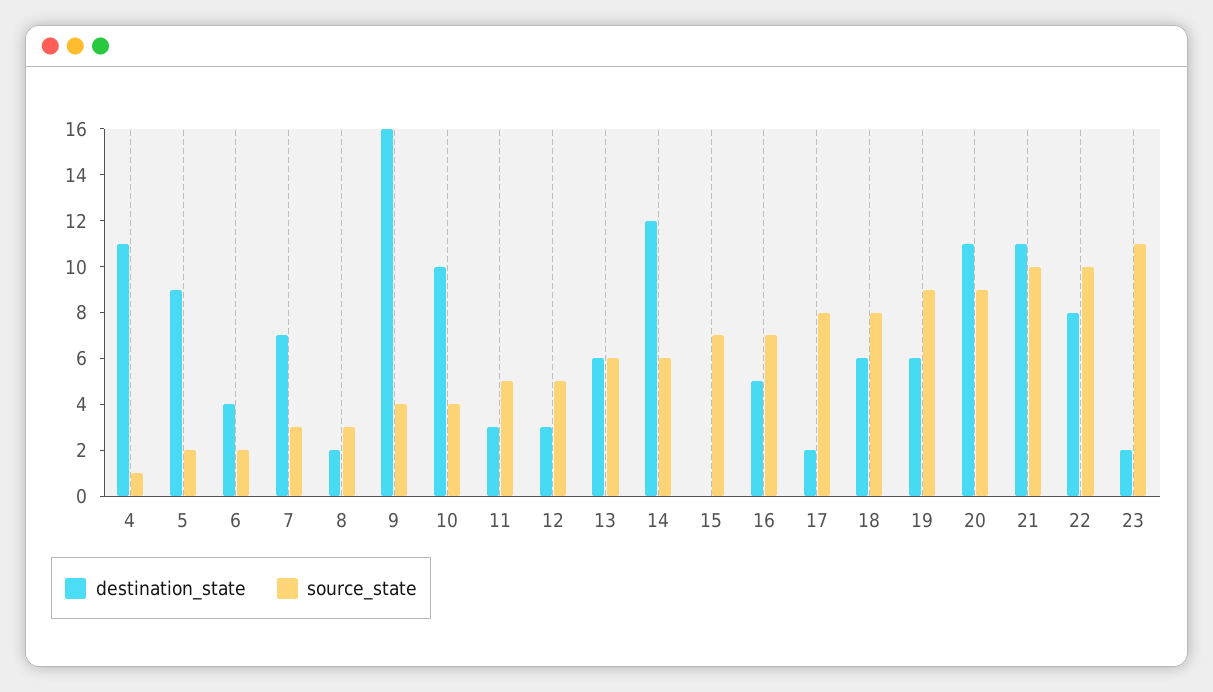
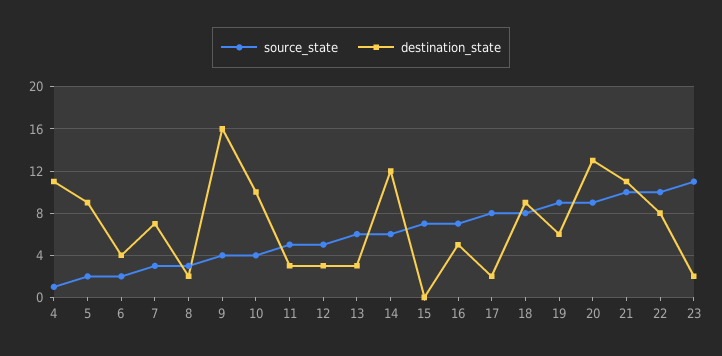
destination_state, 13: 6 -> 3
destination_state, 18: 6 -> 9
destination_state, 20: 11 -> 13

